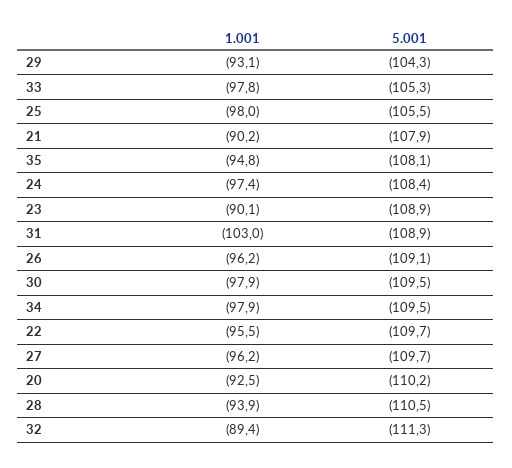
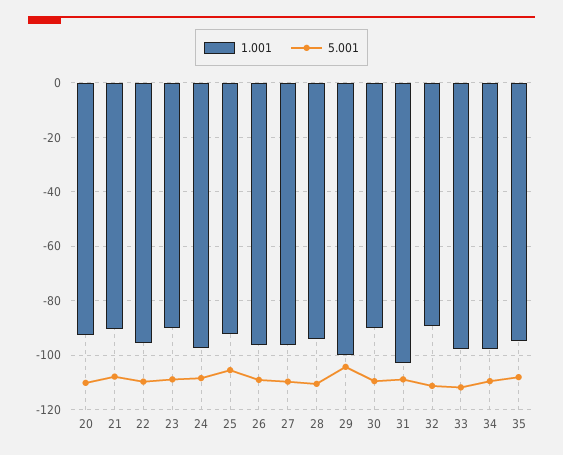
1.001, 29: -93.1 -> -100
5.001, 33: -105.3 -> -112.5
1.001, 25: -98 -> -92.5
1.001, 30: -97.9 -> -90

